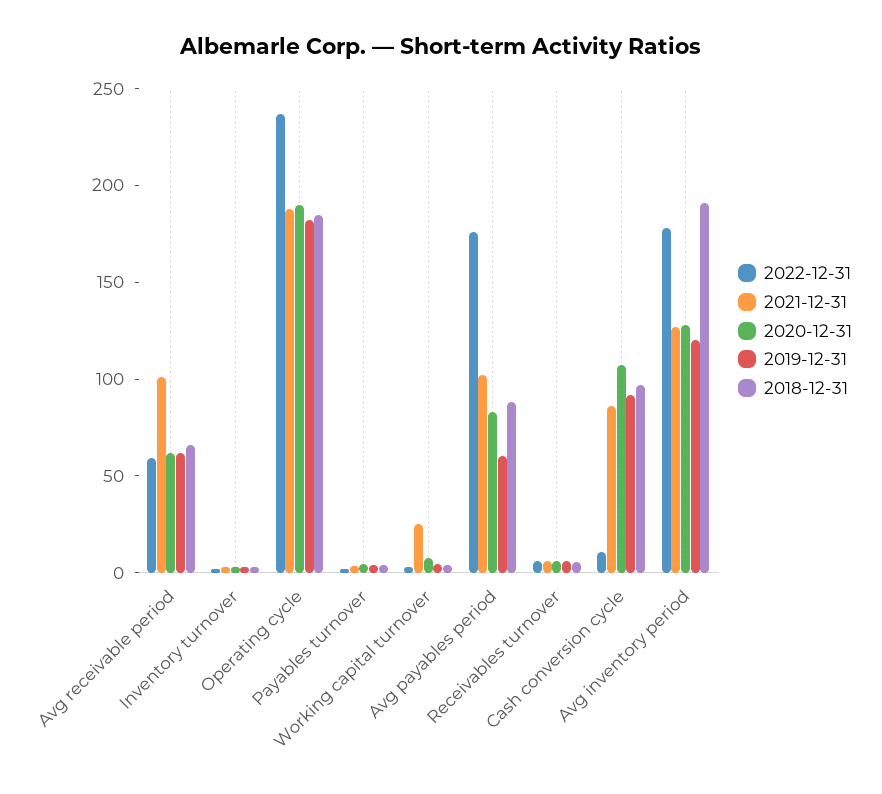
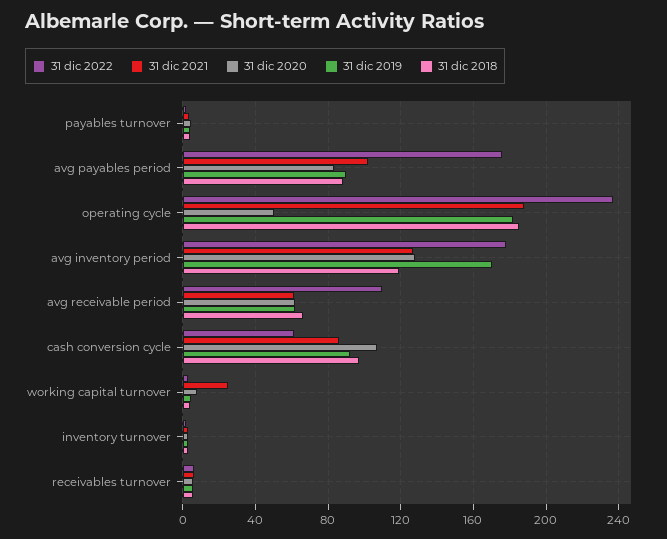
2022-12-31, Avg receivable period: 60 -> 110
2021-12-31, Avg receivable period: 100 -> 60
2020-12-31, Operating cycle: 190 -> 50
2019-12-31, Avg payables period: 60 -> 90
2022-12-31, Cash conversion cycle: 10 -> 60
2019-12-31, Avg inventory period: 120 -> 170
2018-12-31, Avg inventory period: 190 -> 120

